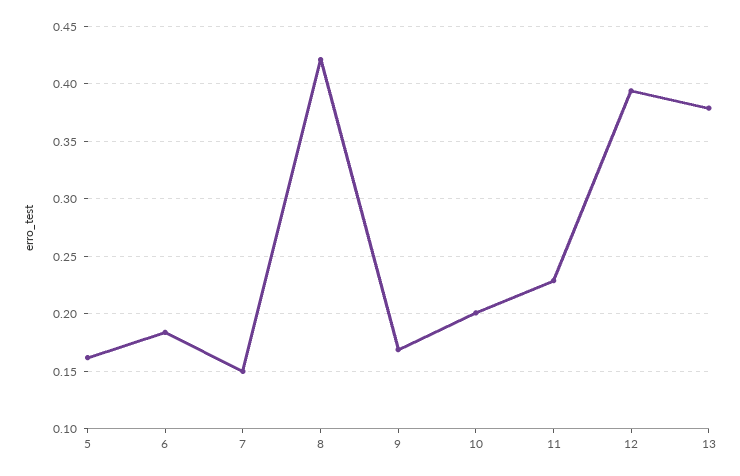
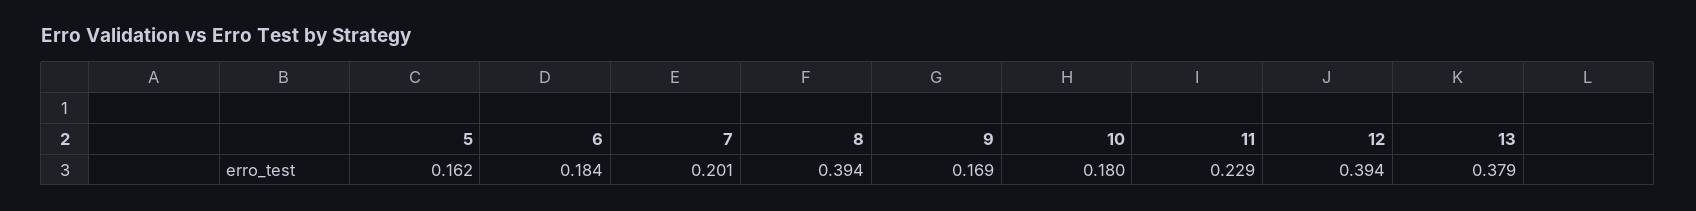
7: 0.15 -> 0.201
8: 0.42 -> 0.394
10: 0.2 -> 0.18

